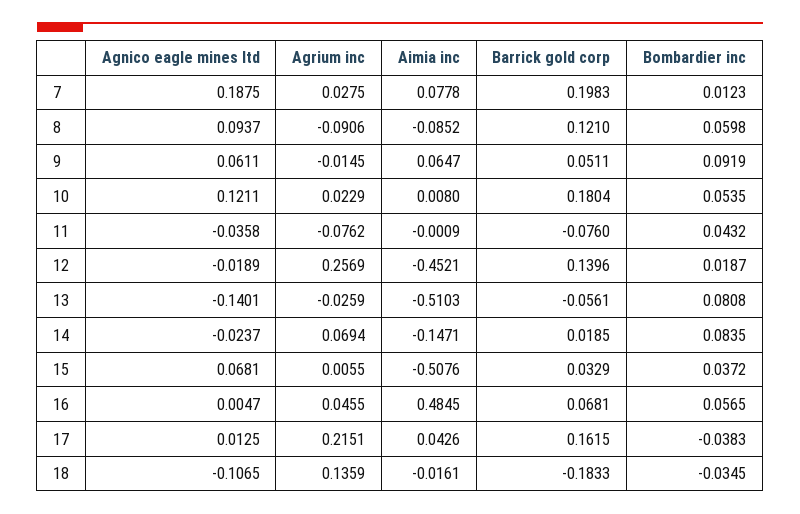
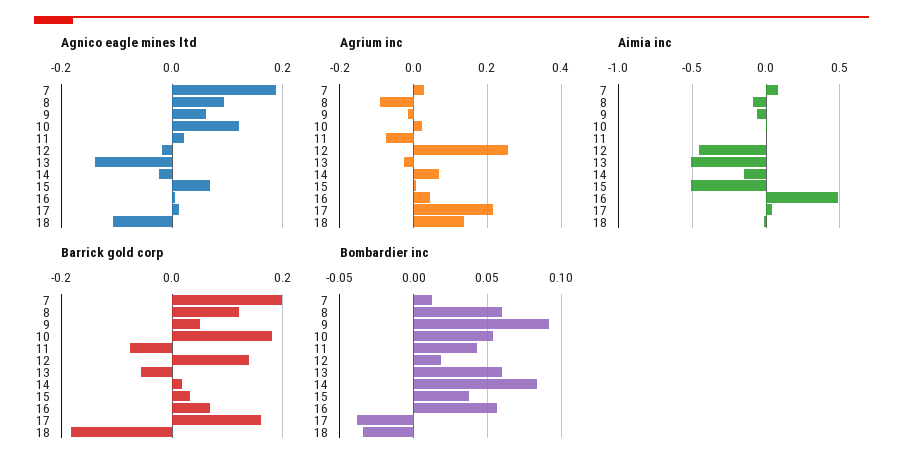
Aimia inc, 9: 0.0647 -> -0.05
Agnico eagle mines ltd, 11: -0.0358 -> 0.02
Bombardier inc, 13: 0.0808 -> 0.06

